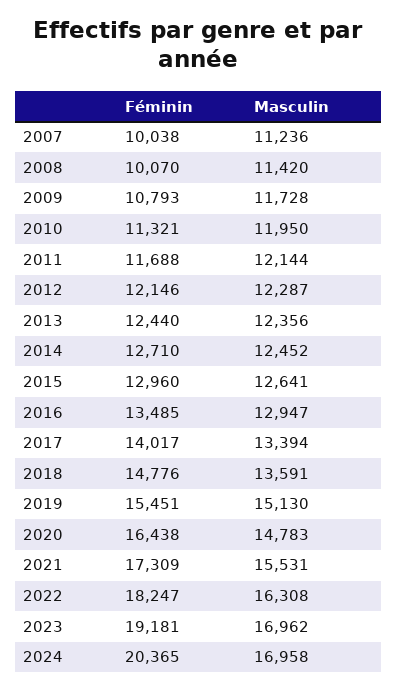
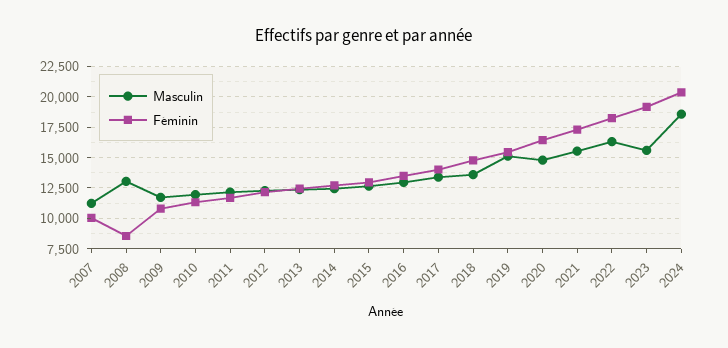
Féminin, 2008: 10070 -> 8500
Masculin, 2008: 11420 -> 13000
Masculin, 2023: 16962 -> 15500
Masculin, 2024: 16958 -> 18500

